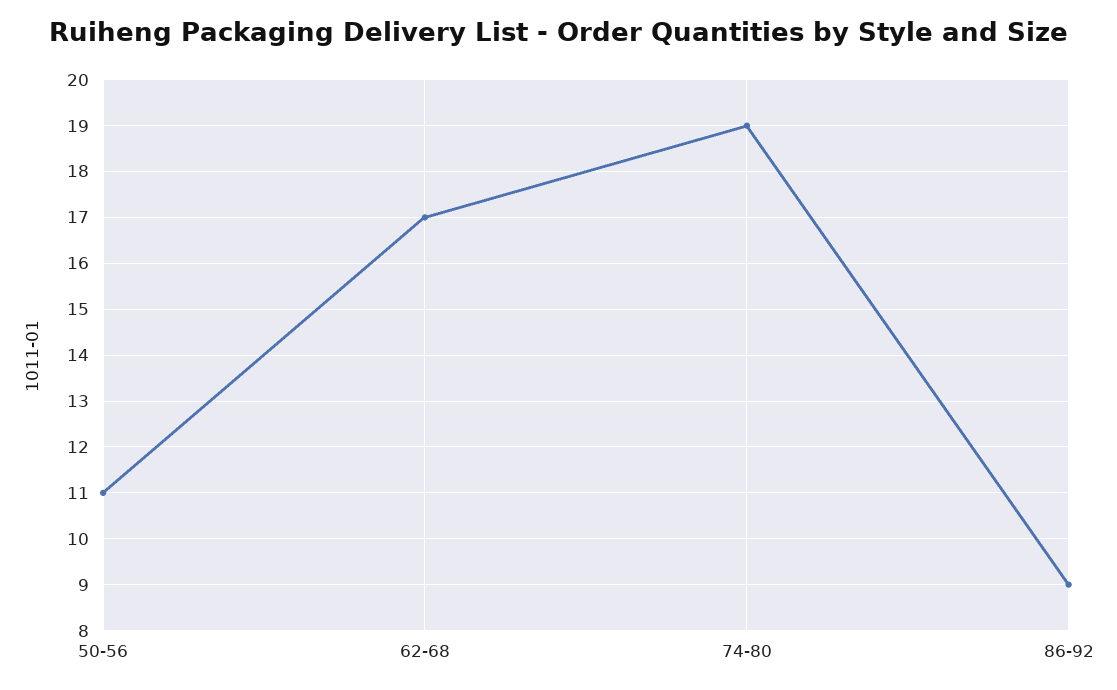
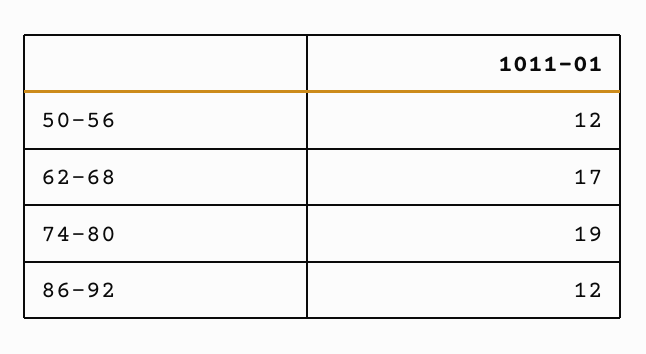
50-56: 11 -> 12
86-92: 9 -> 12

